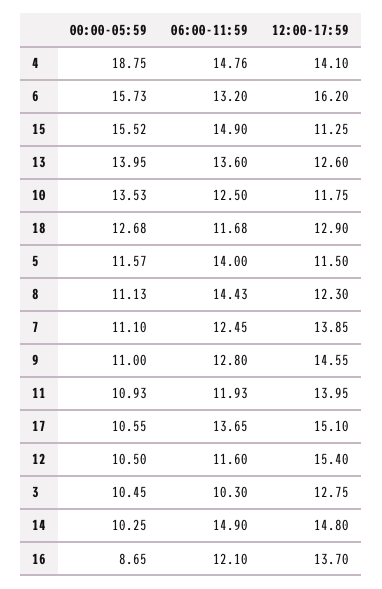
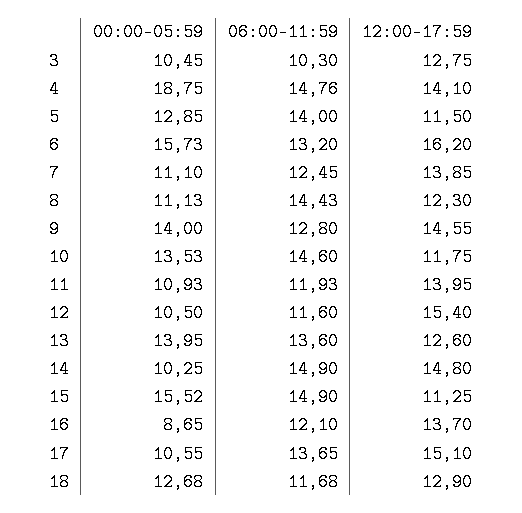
06:00-11:59, 10: 12.5 -> 14.6
00:00-05:59, 5: 11.57 -> 12.85
00:00-05:59, 9: 11 -> 14

